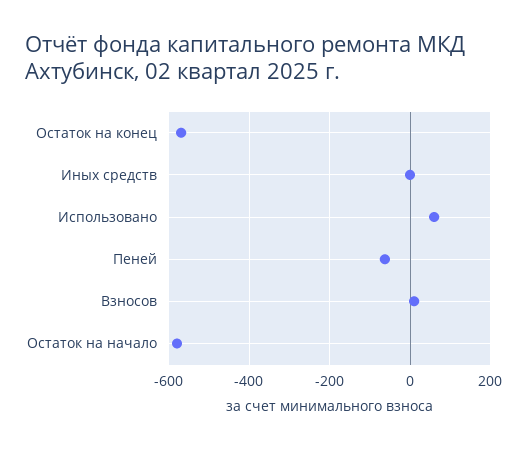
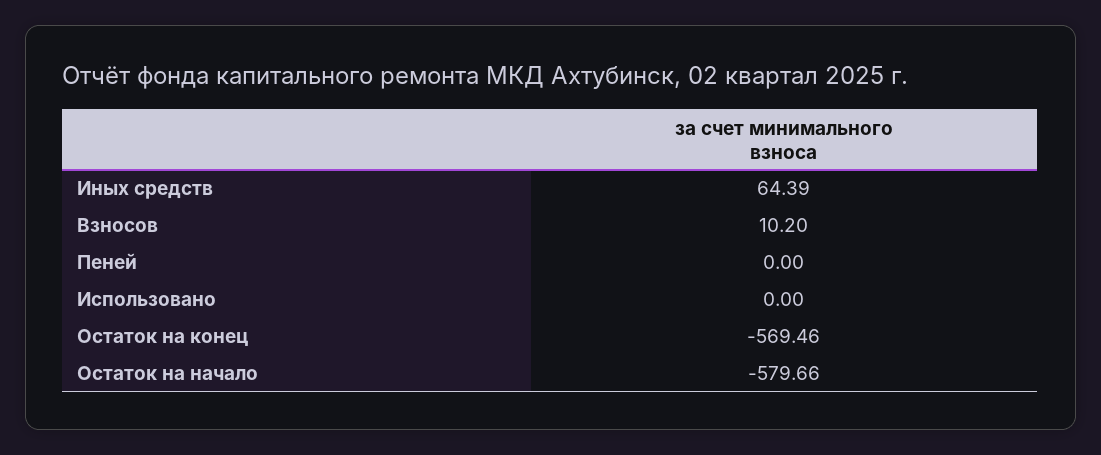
Иных средств: 0 -> 64.39
Использовано: 60 -> 0
Пеней: -60 -> 0

